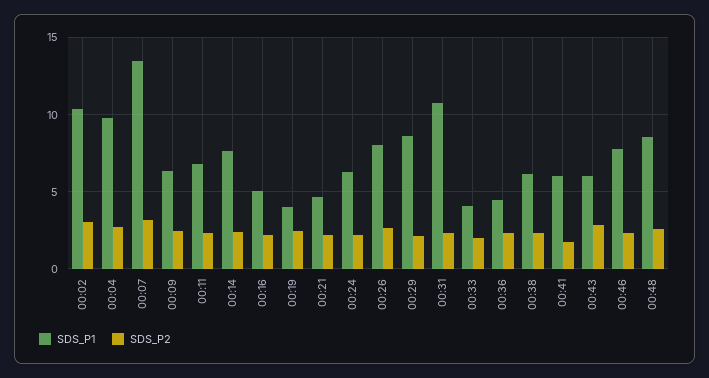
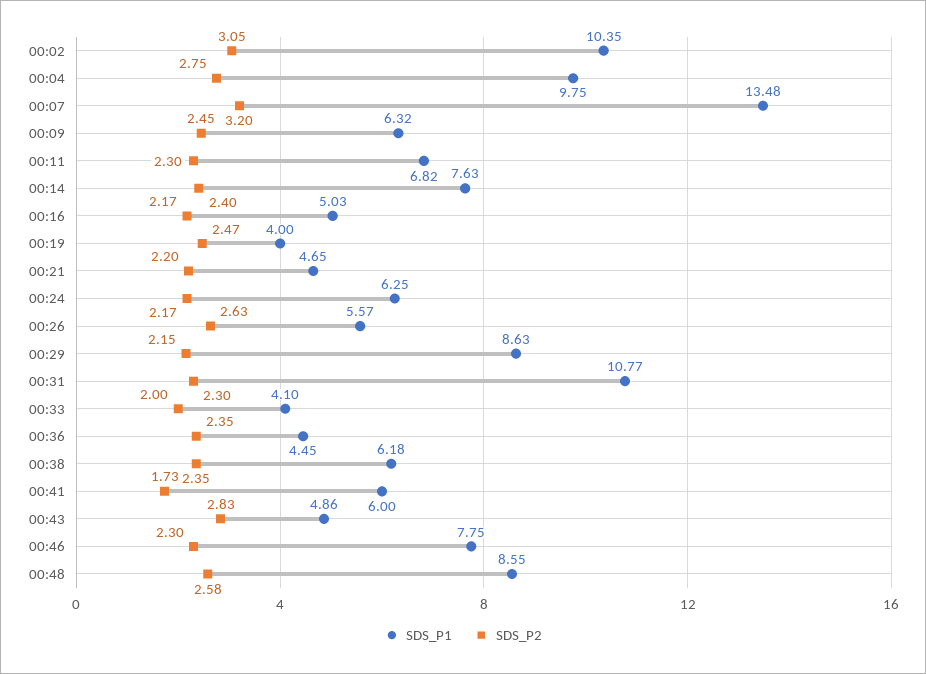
SDS_P1, 00:26: 8 -> 5.57
SDS_P1, 00:43: 6 -> 4.86

